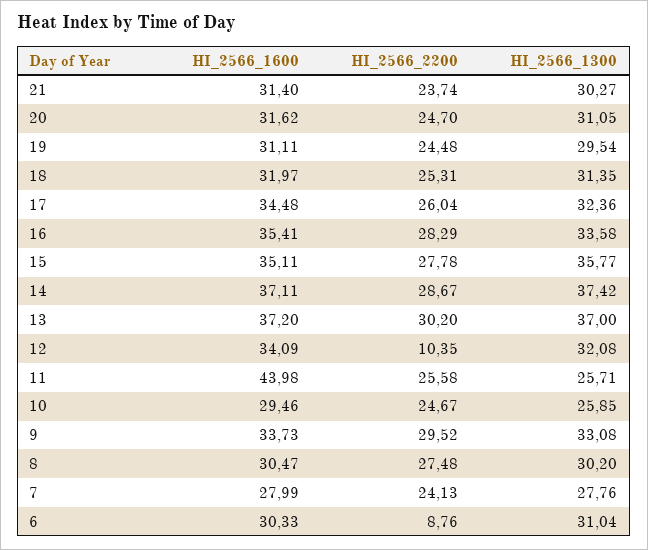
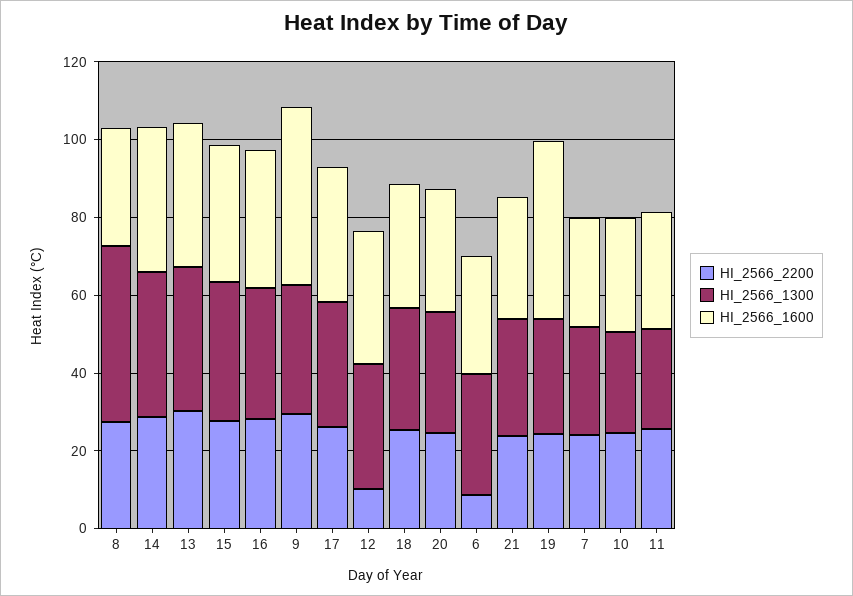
HI_2566_1600, 19: 31.11 -> 45
HI_2566_1600, 11: 43.98 -> 30
HI_2566_1600, 9: 33.73 -> 45
HI_2566_1300, 8: 30.2 -> 45

